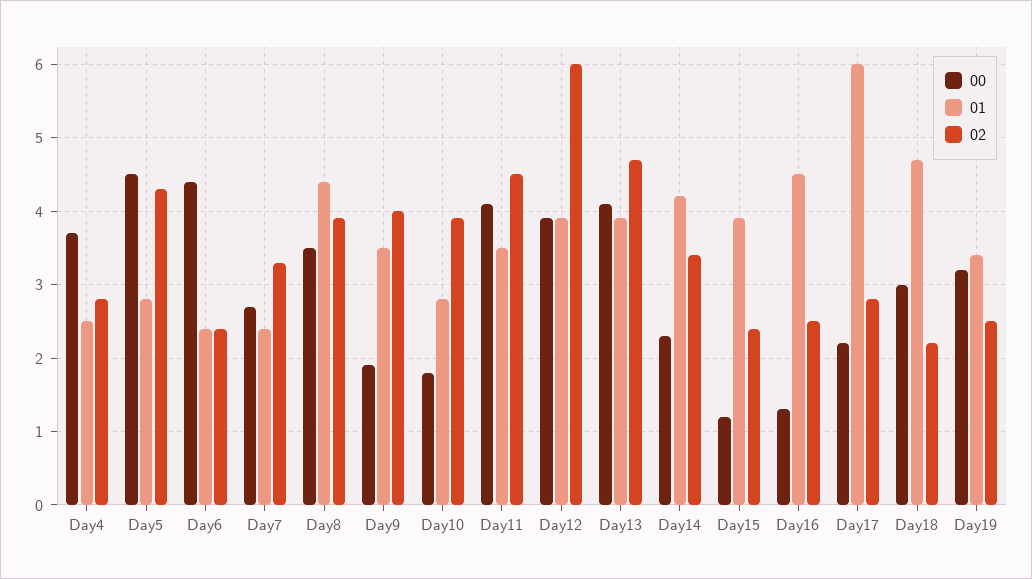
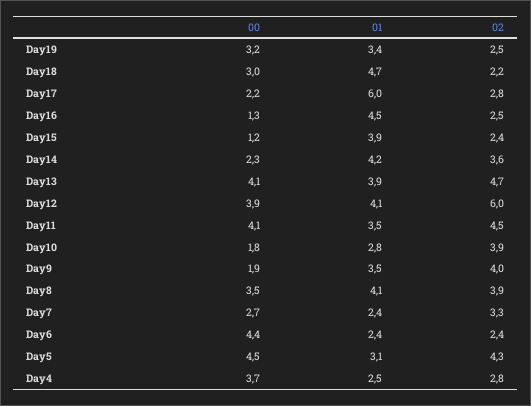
01, Day5: 2.8 -> 3.1
01, Day8: 4.4 -> 4.1
01, Day12: 3.9 -> 4.1
02, Day14: 3.4 -> 3.6

